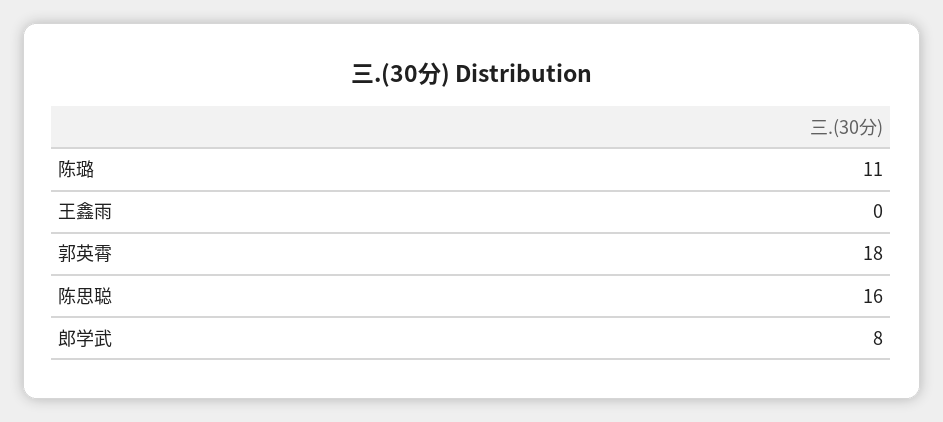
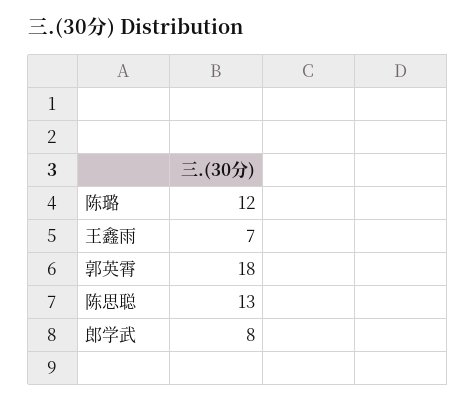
陈璐: 11 -> 12
王鑫雨: 0 -> 7
陈思聪: 16 -> 13

